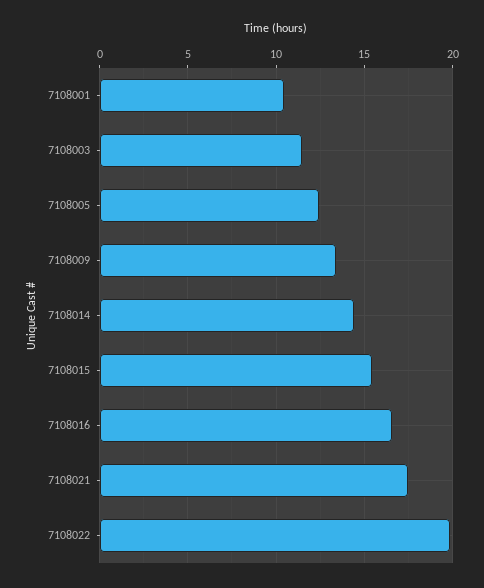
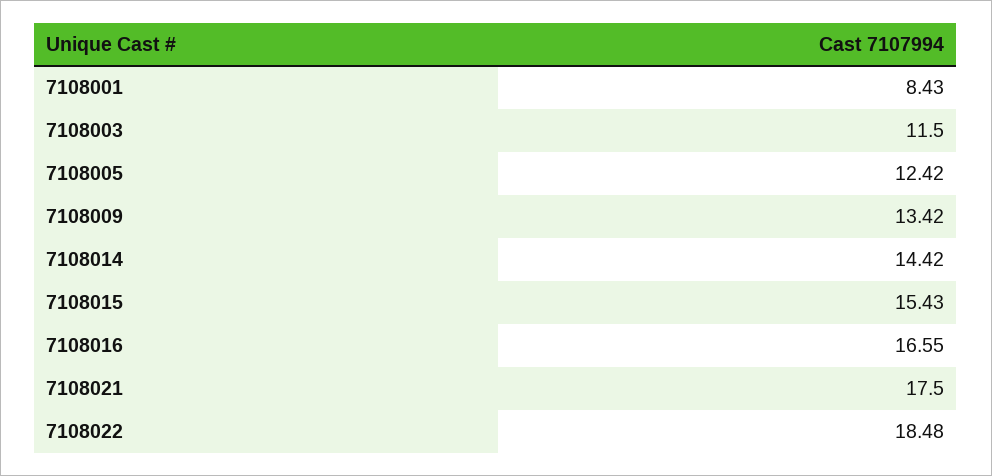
7108001: 10.5 -> 8.43
7108022: 20 -> 18.48

